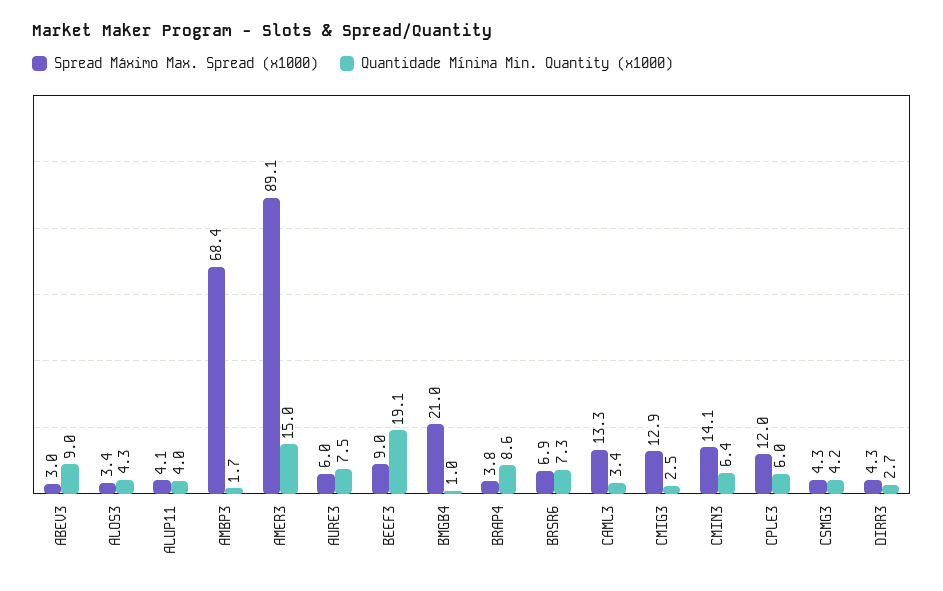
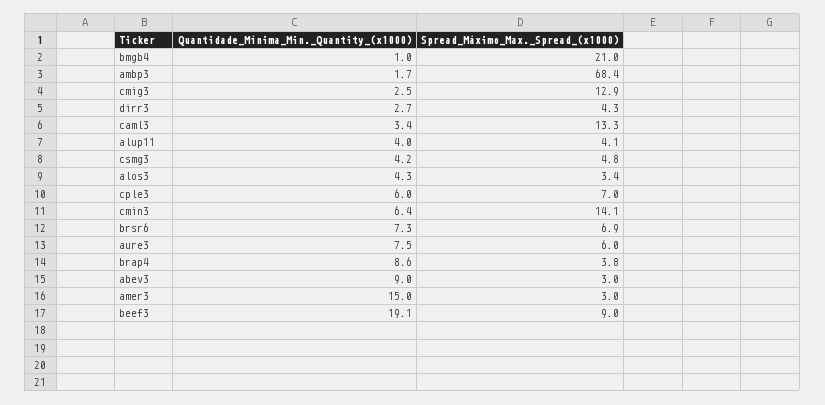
Spread Máximo Max. Spread (x1000), AMER3: 89.1 -> 3
Spread Máximo Max. Spread (x1000), CPLE3: 12 -> 7
Spread Máximo Max. Spread (x1000), CSMG3: 4.3 -> 4.8

